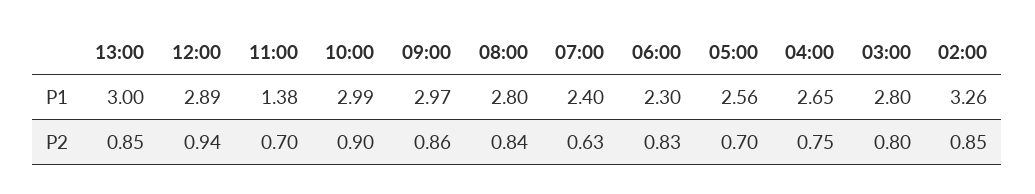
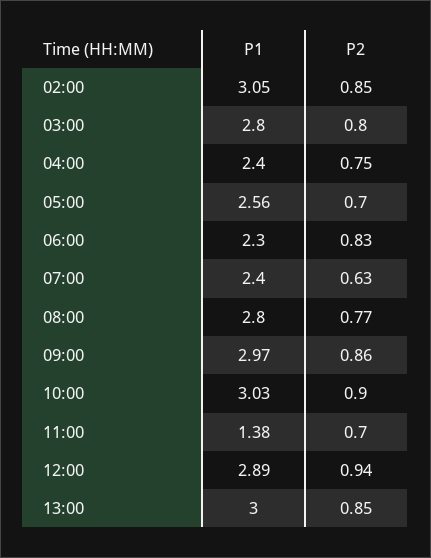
10:00, P1: 2.99 -> 3.03
04:00, P1: 2.65 -> 2.4
02:00, P1: 3.26 -> 3.05
08:00, P2: 0.84 -> 0.77

